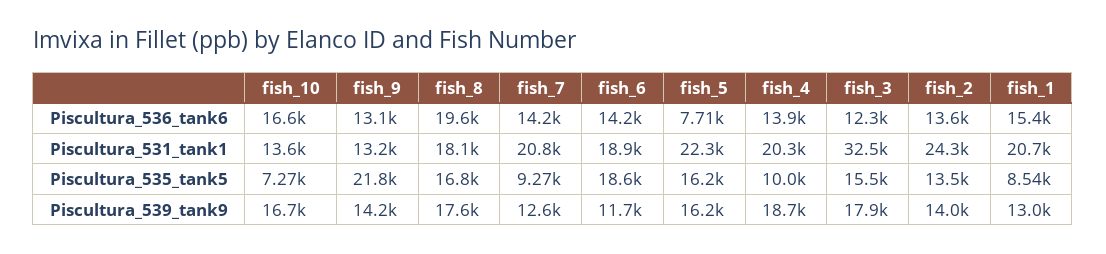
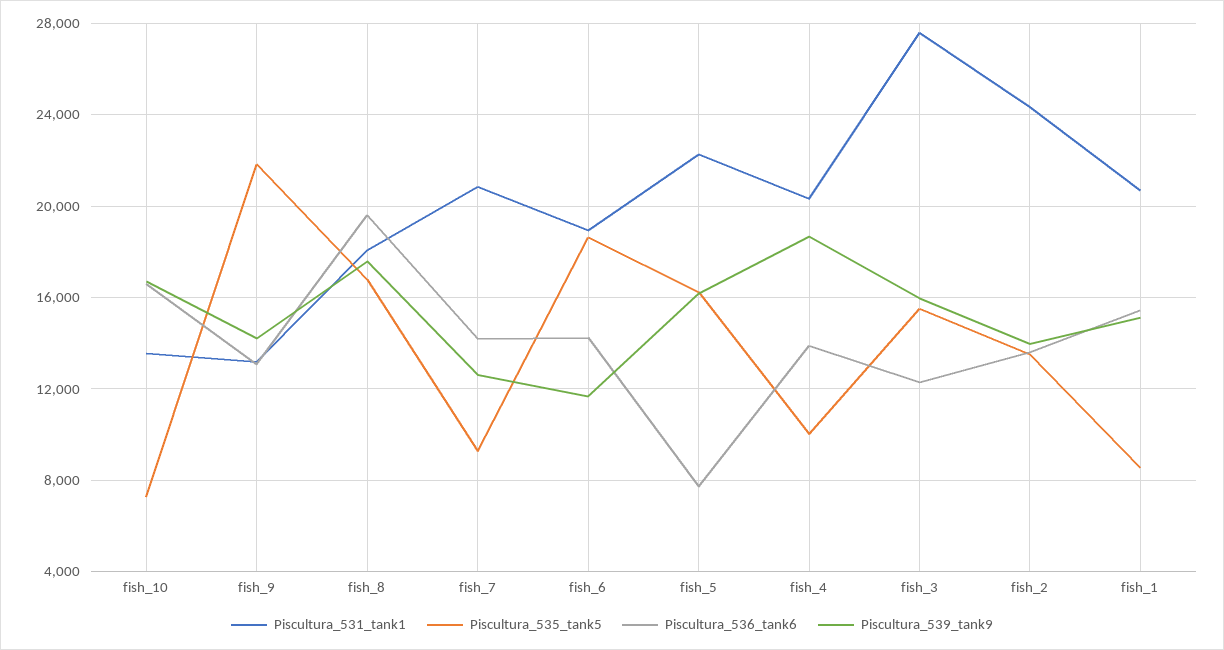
Piscultura_531_tank1, fish_3: 32500 -> 27500
Piscultura_539_tank9, fish_3: 17900 -> 16000
Piscultura_539_tank9, fish_1: 13000 -> 15000

